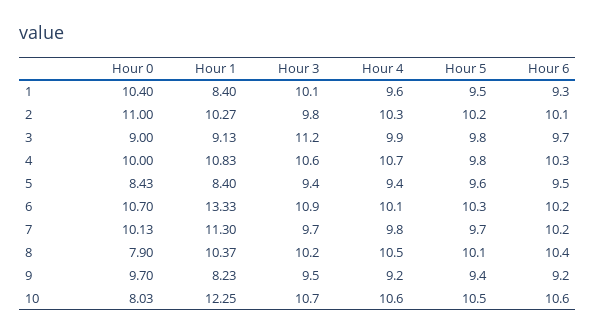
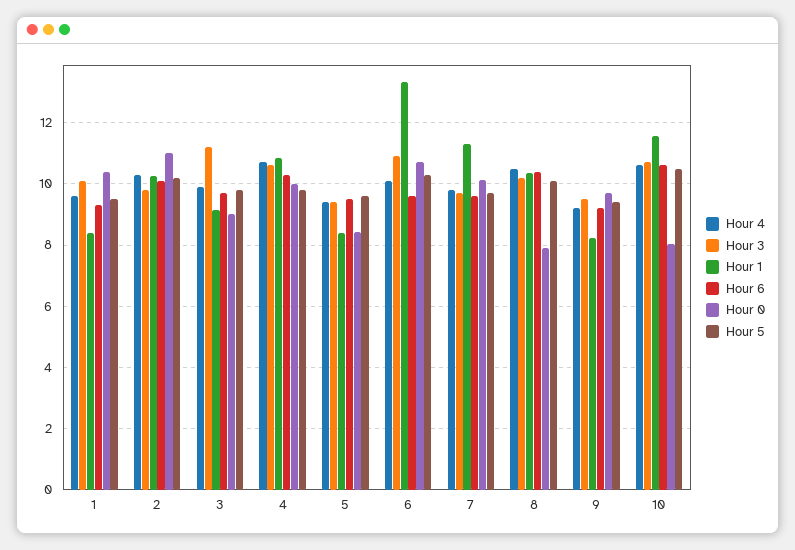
Hour 6, 6: 10.2 -> 9.6
Hour 6, 7: 10.2 -> 9.6
Hour 1, 10: 12.25 -> 11.6

